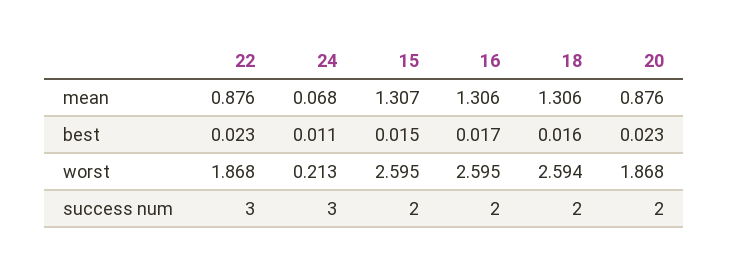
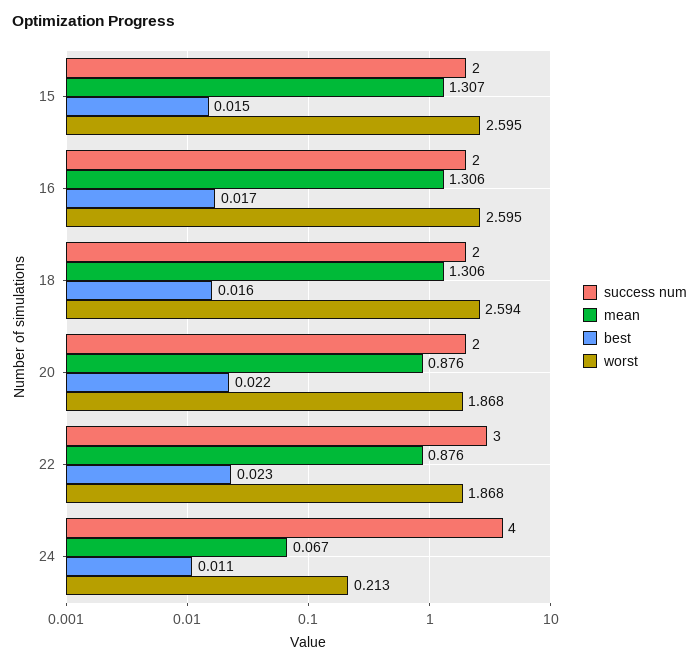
mean, 24: 0.068 -> 0.067
best, 20: 0.023 -> 0.022
success num, 24: 3 -> 4

